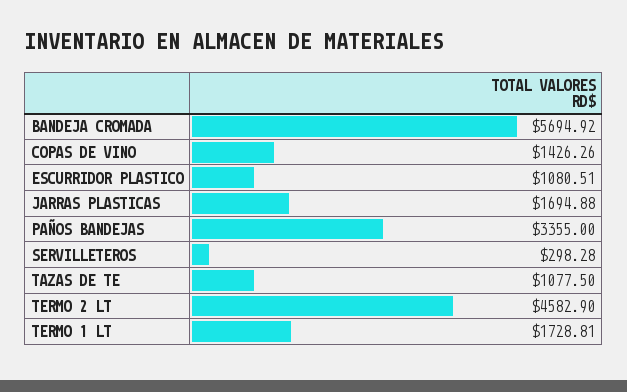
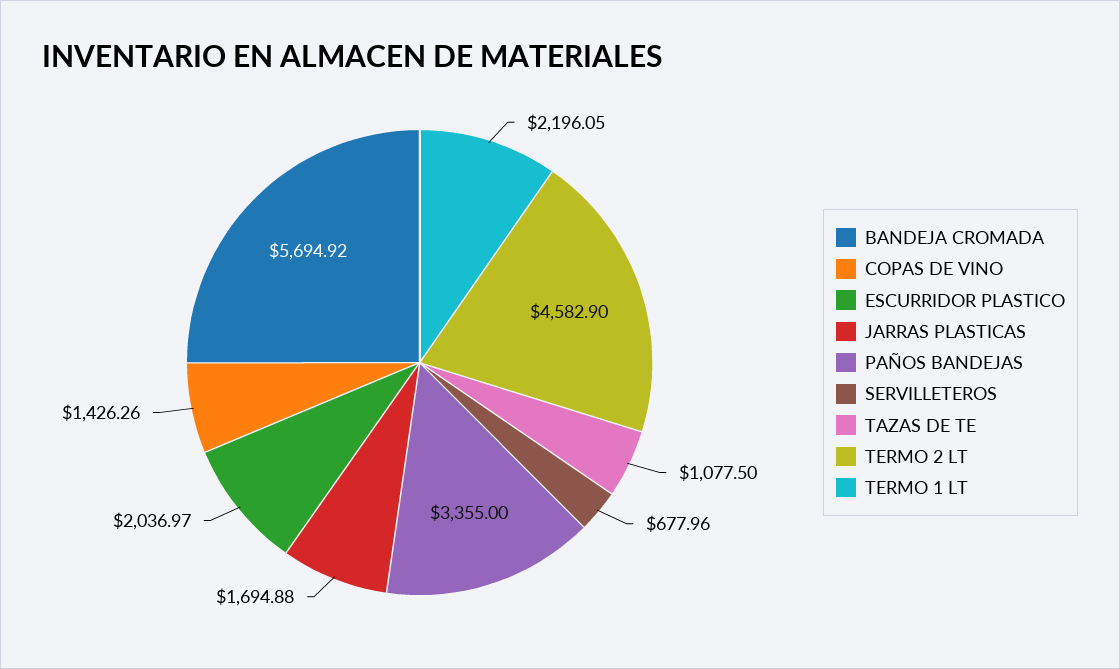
ESCURRIDOR PLASTICO: 1080.51 -> 2036.97
SERVILLETEROS: 298.28 -> 677.96
TERMO 1 LT: 1728.81 -> 2196.05

